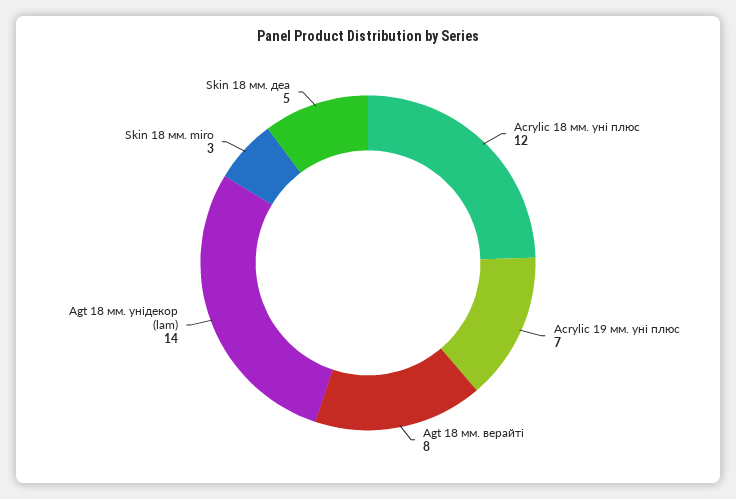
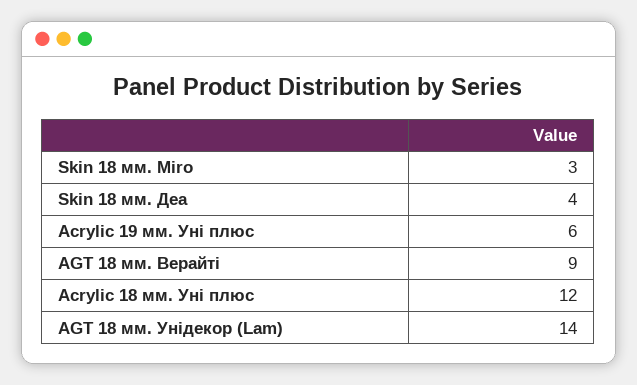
Acrylic 19 мм. уні плюс: 7 -> 6
Agt 18 мм. верайті: 8 -> 9
Skin 18 мм. деа: 5 -> 4

